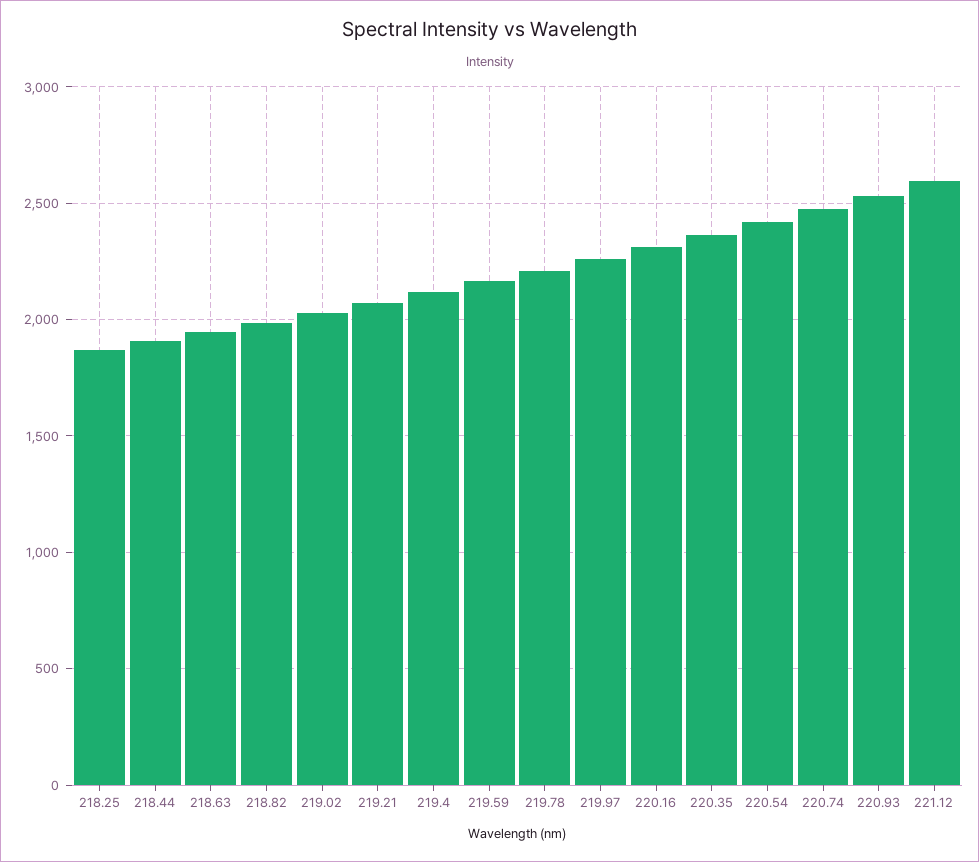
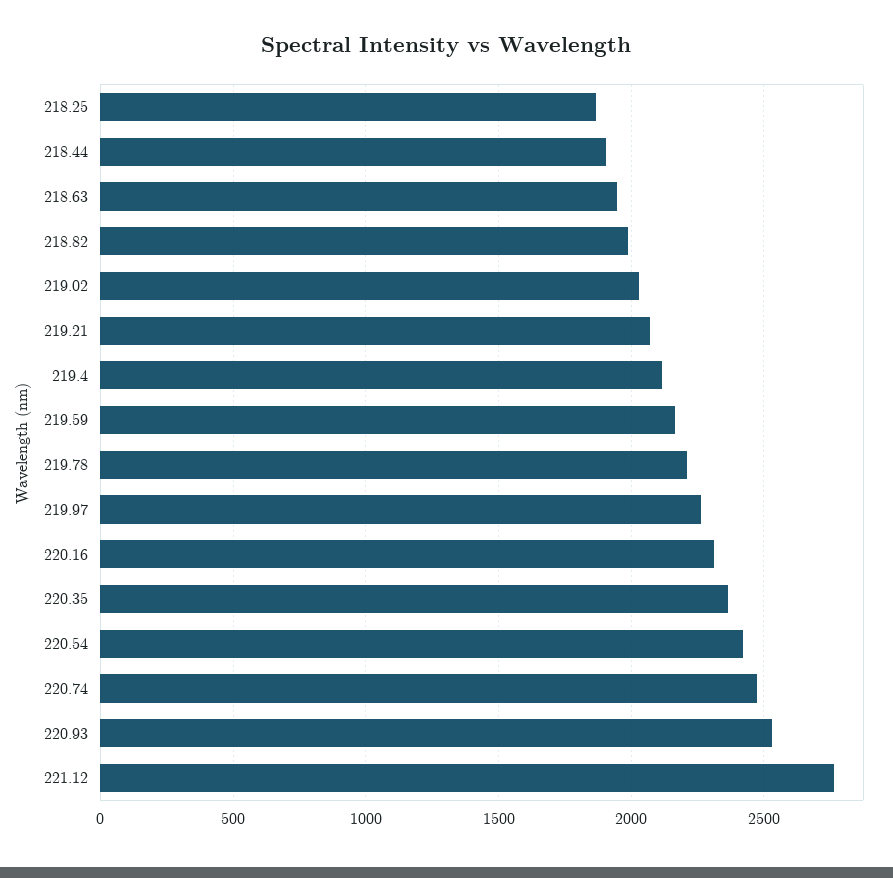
221.12: 2600 -> 2750

